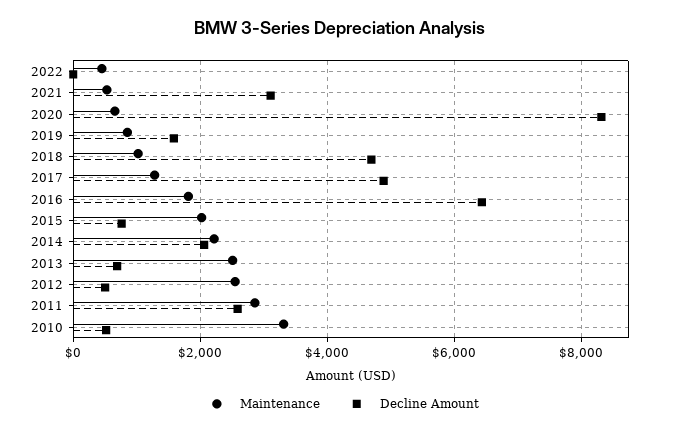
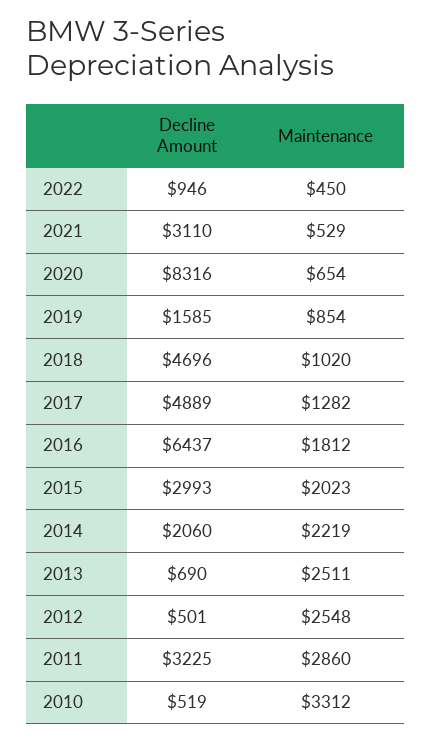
Decline Amount, 2022: 0 -> 946
Decline Amount, 2015: 800 -> 2993
Decline Amount, 2011: 2600 -> 3225

